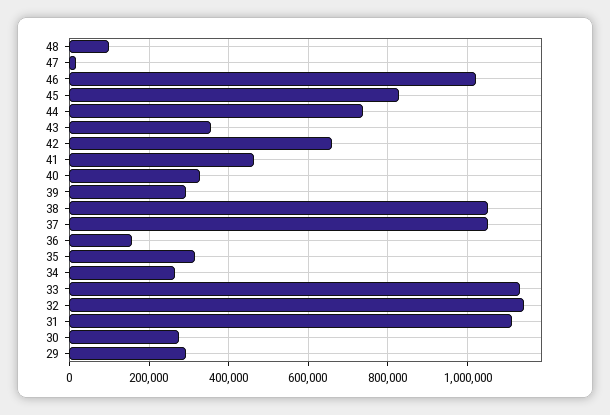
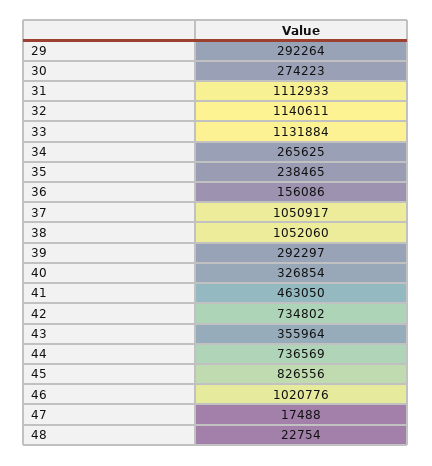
48: 100000 -> 22754
42: 660000 -> 734802
35: 320000 -> 238465

